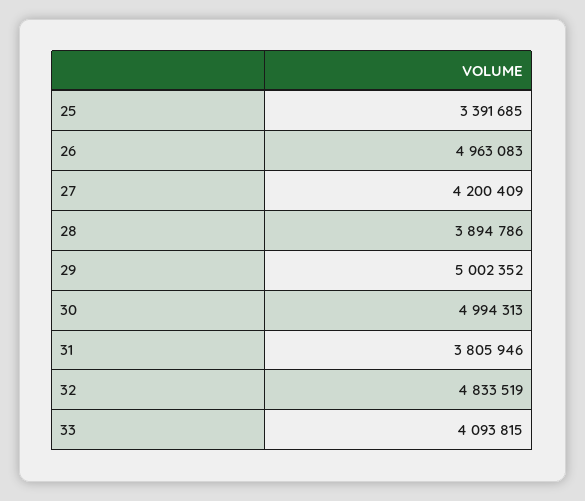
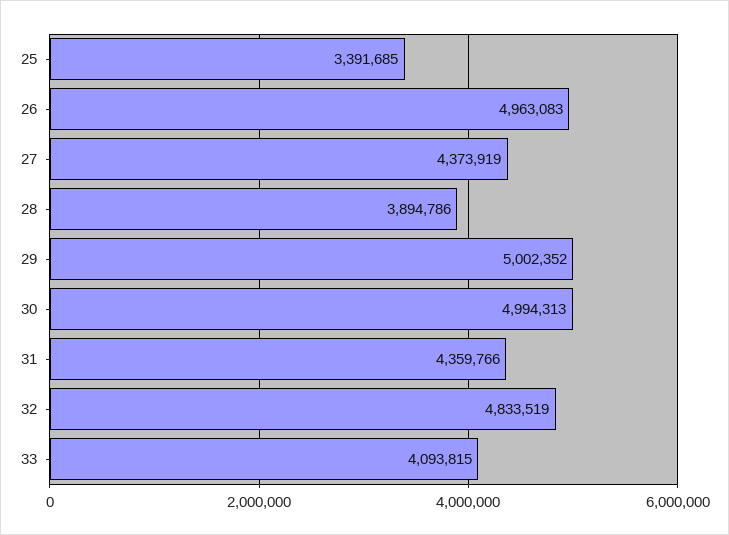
27: 4200409 -> 4373919
31: 3805946 -> 4359766

